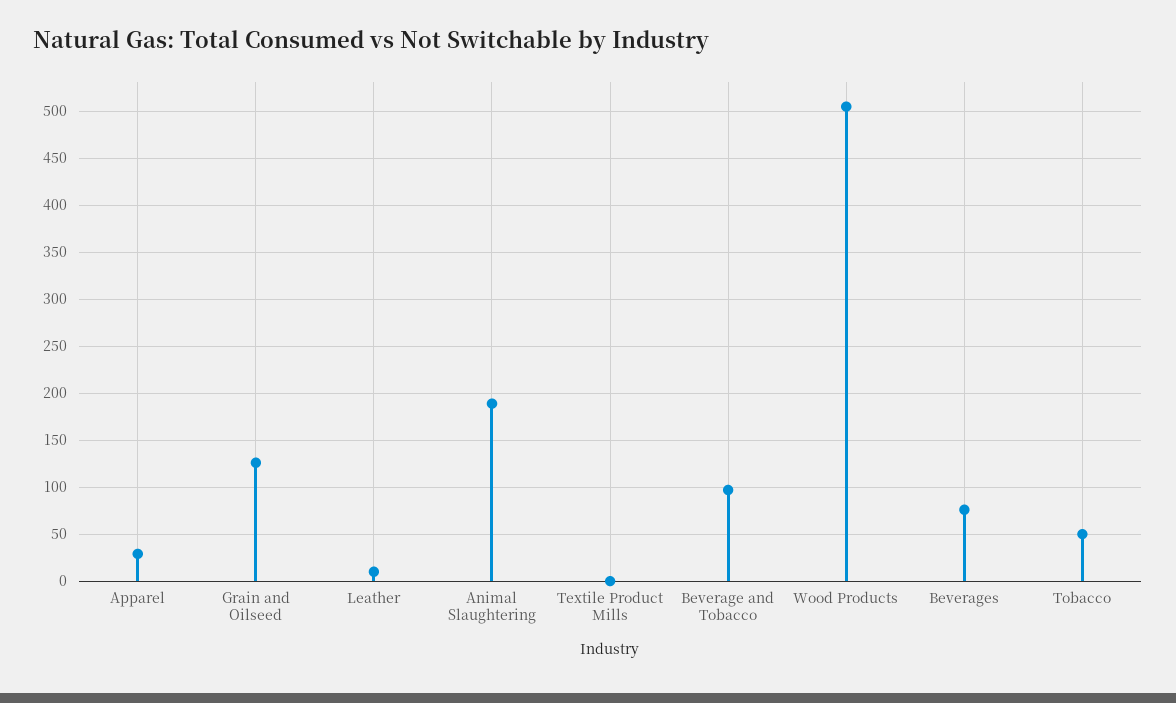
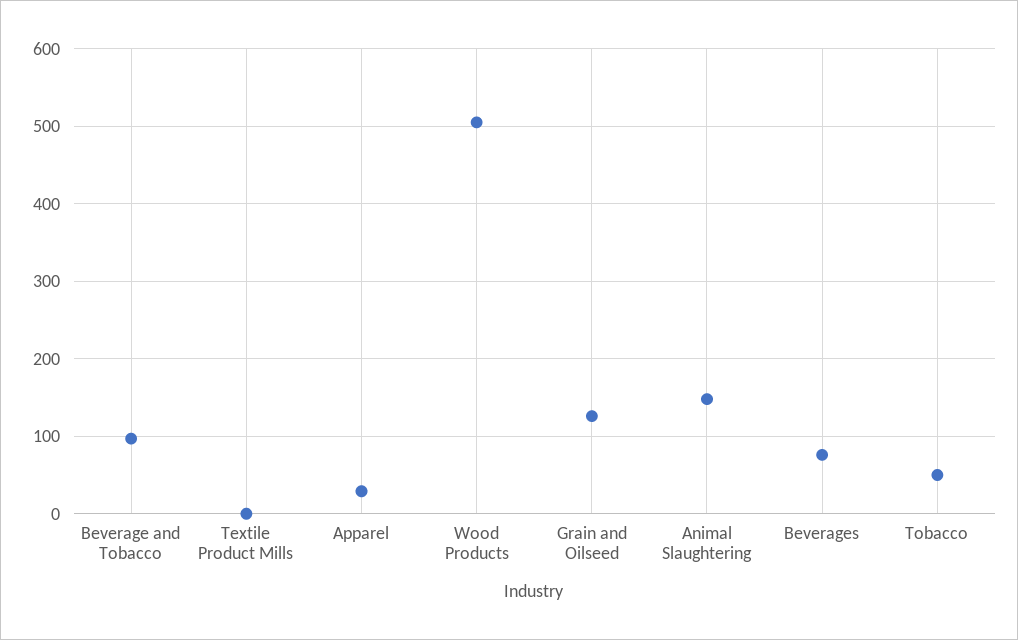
Leather: 10 -> none
Animal Slaughtering: 190 -> 150

